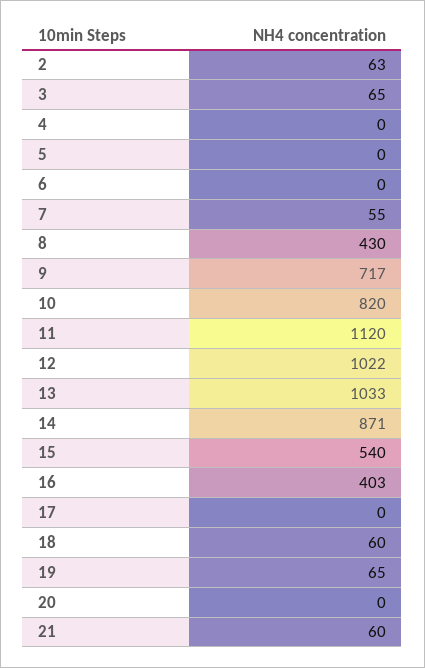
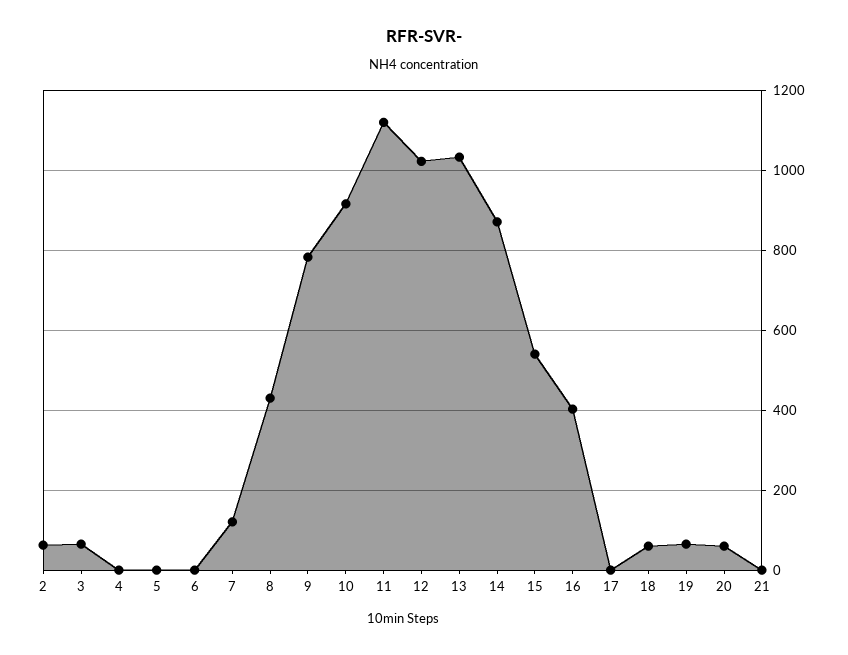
7: 55 -> 120
9: 717 -> 780
10: 820 -> 920
20: 0 -> 60
21: 60 -> 0

